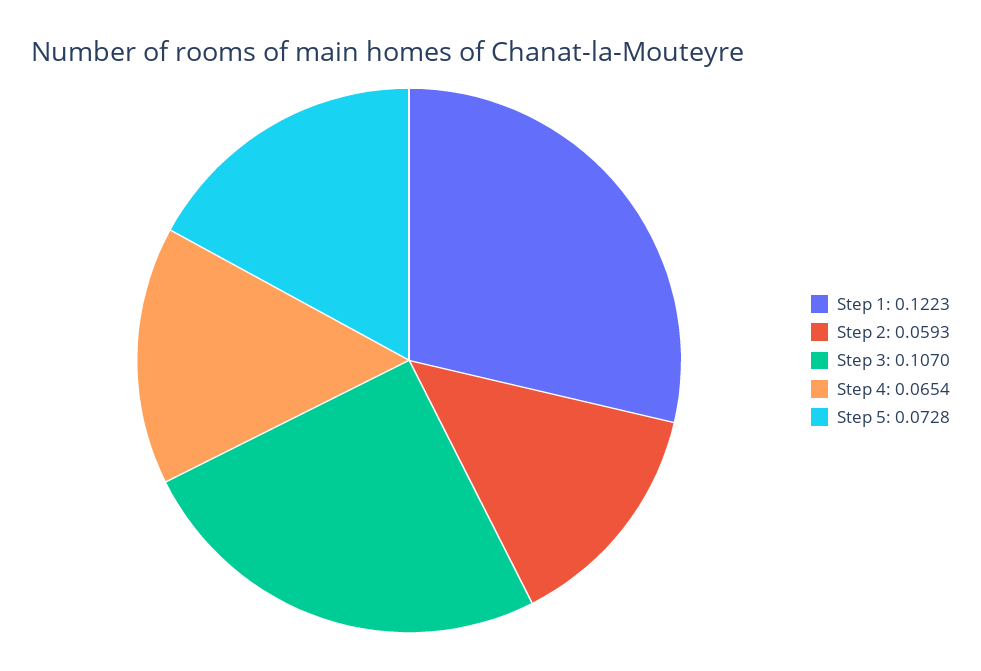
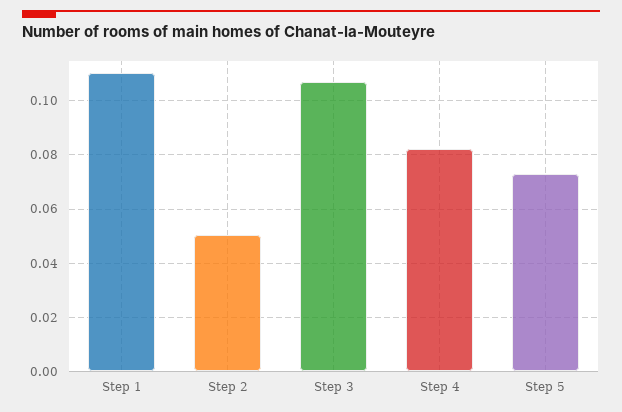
Step 1: 0.1223 -> 0.11
Step 2: 0.0593 -> 0.05
Step 4: 0.0654 -> 0.0825

